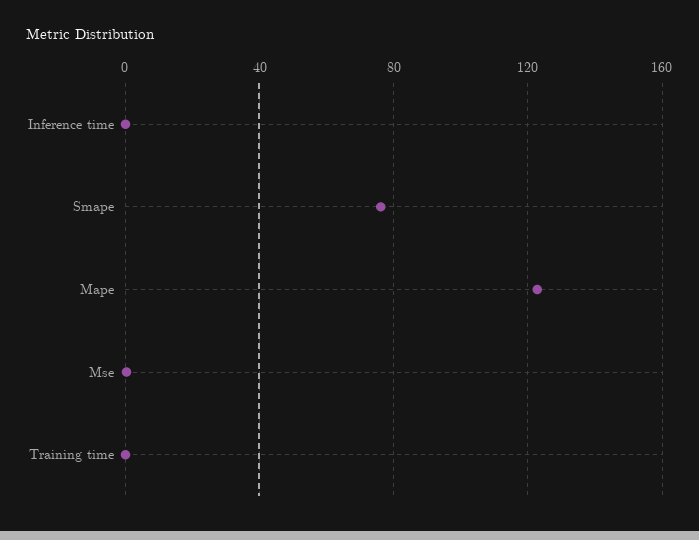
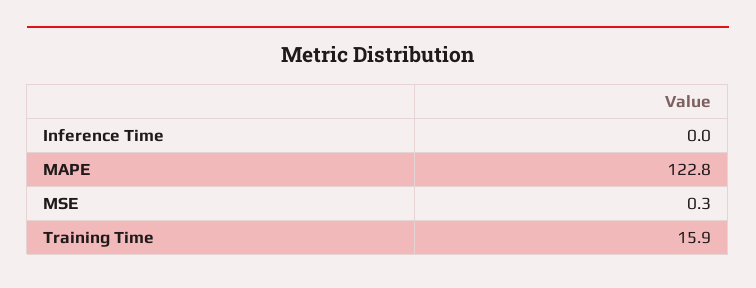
Smape: 75 -> none
Training time: 0 -> 15.9

